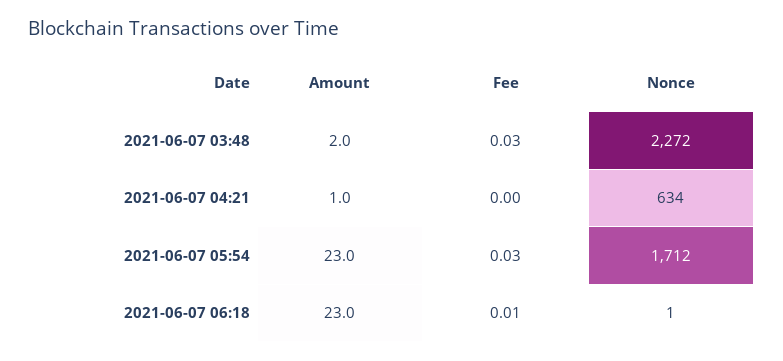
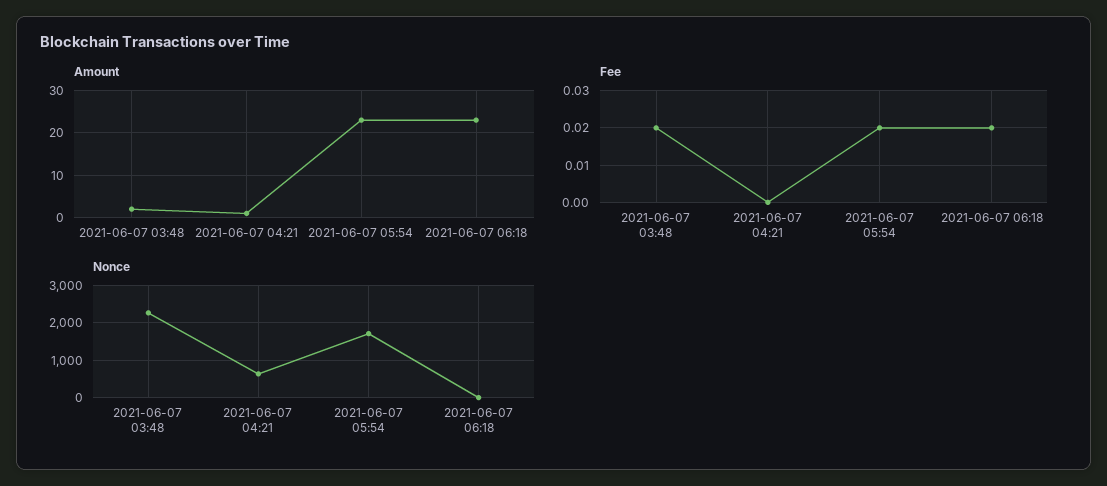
Fee, 2021-06-07 03:48: 0.03 -> 0.02
Fee, 2021-06-07 05:54: 0.03 -> 0.02
Fee, 2021-06-07 06:18: 0.01 -> 0.02

